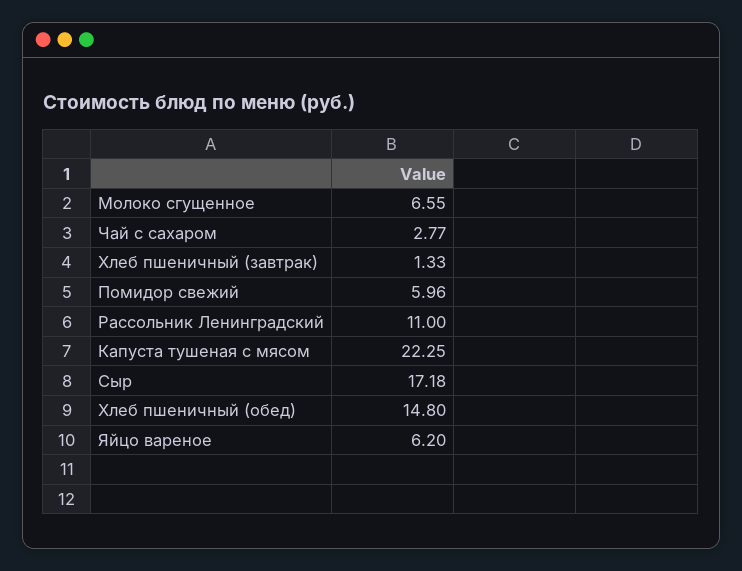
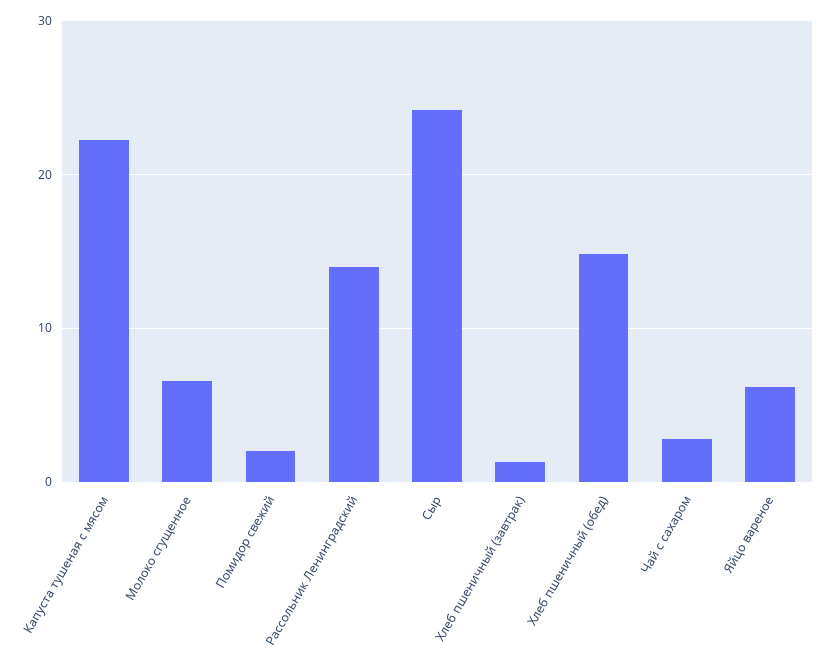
Помидор свежий: 5.96 -> 2
Рассольник Ленинградский: 11 -> 14
Сыр: 17.18 -> 24

